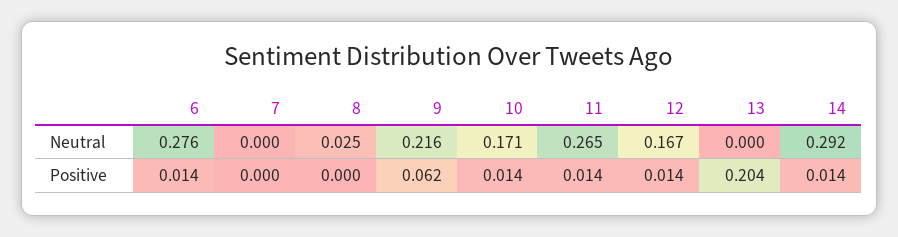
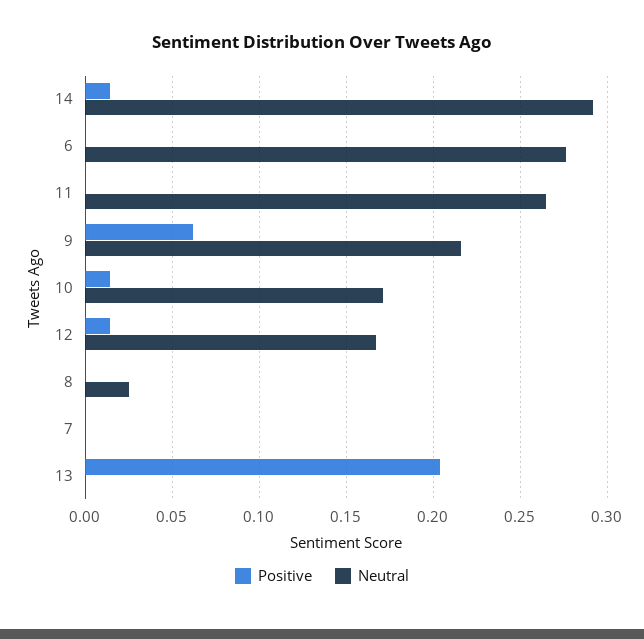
Positive, 6: 0.014 -> 0
Positive, 11: 0.014 -> 0

